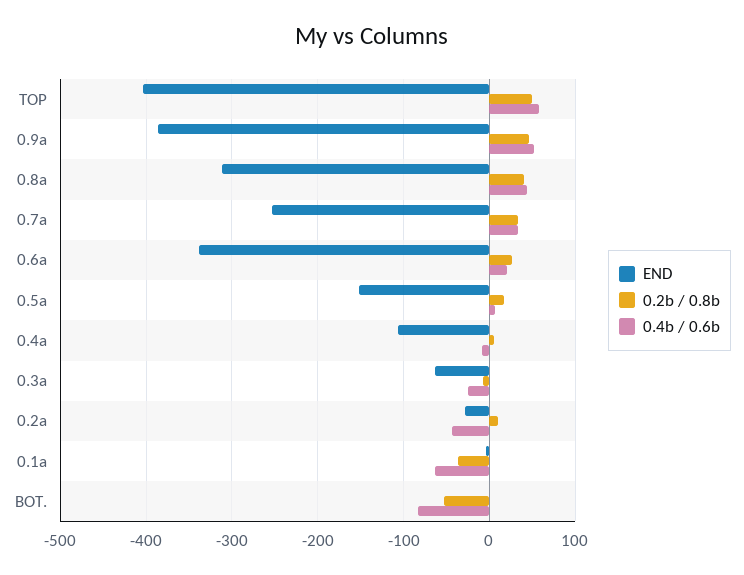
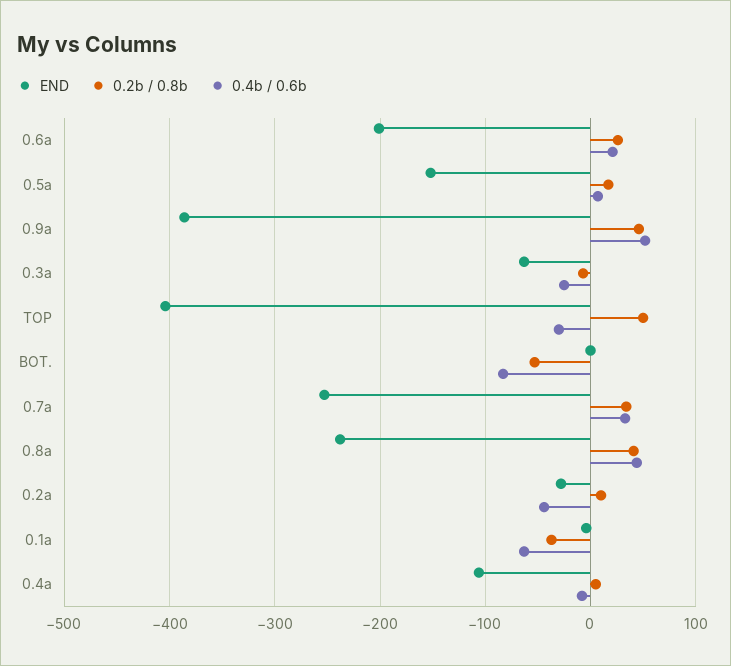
0.4b / 0.6b, TOP: 60 -> -30
END, 0.8a: -310 -> -240
END, 0.6a: -340 -> -200

